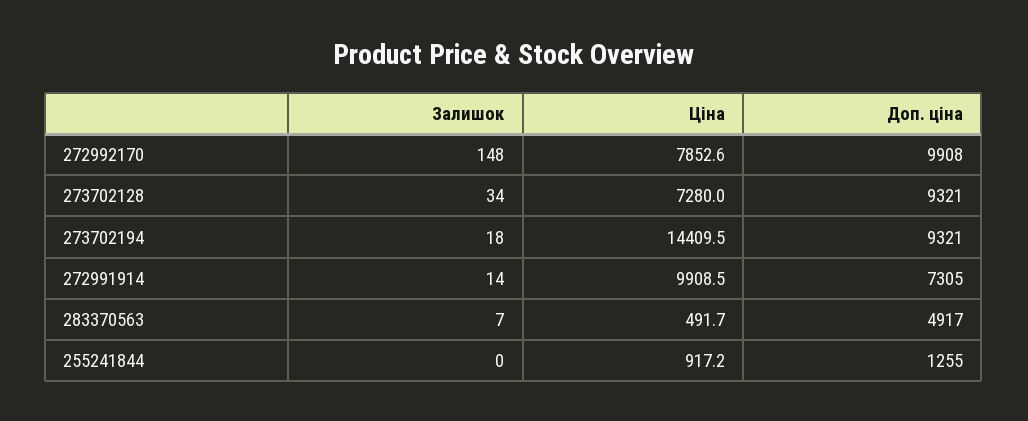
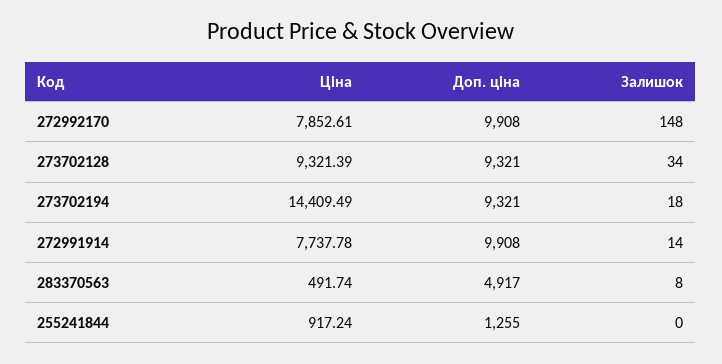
Ціна, 273702128: 7280 -> 9321.39
Ціна, 272991914: 9908.5 -> 7737.78
Доп. ціна, 272991914: 7305 -> 9908
Залишок, 283370563: 7 -> 8

